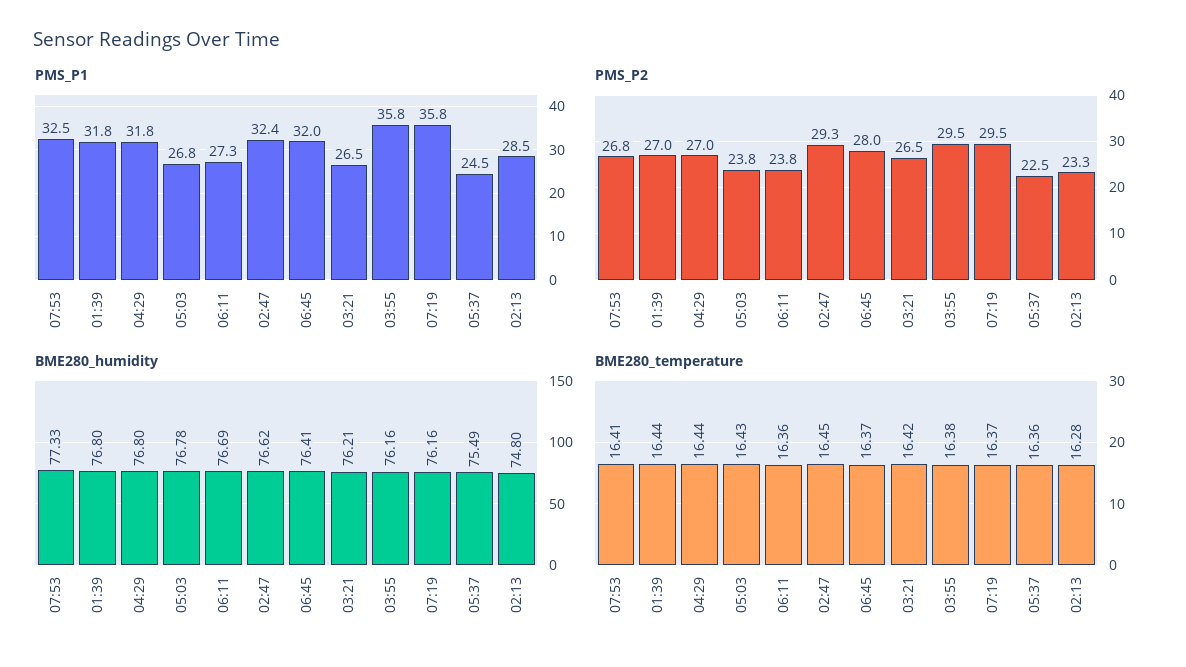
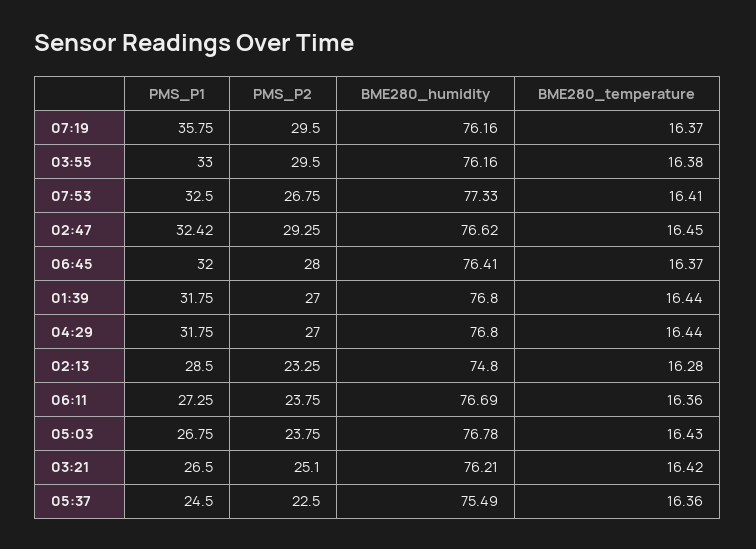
PMS_P1, 03:55: 35.8 -> 33
PMS_P2, 03:21: 26.5 -> 25.1

